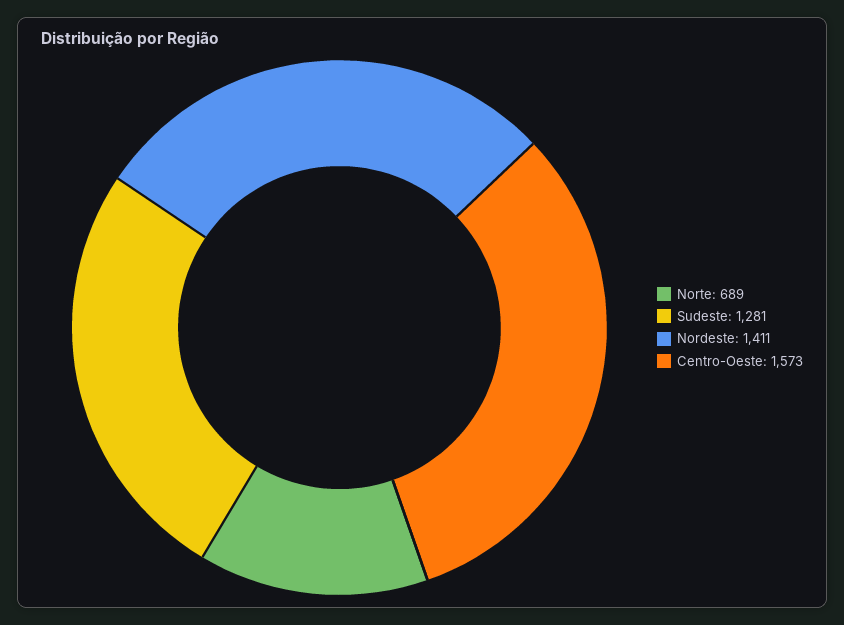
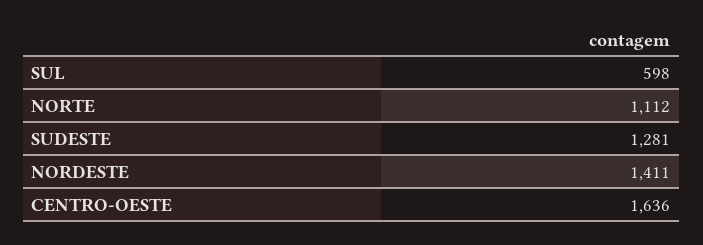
Norte: 689 -> 1112
Centro-Oeste: 1573 -> 1636
SUL: none -> 598

